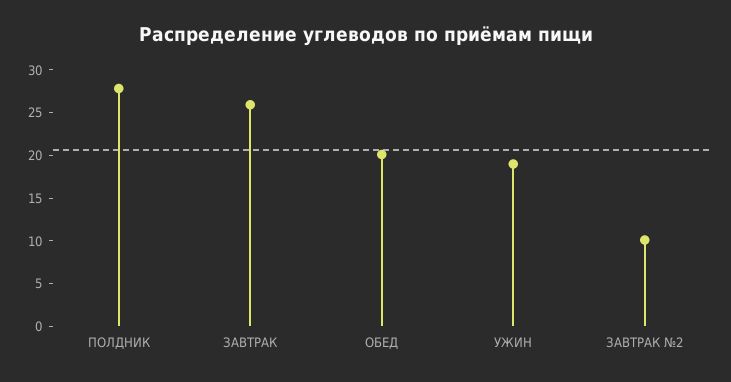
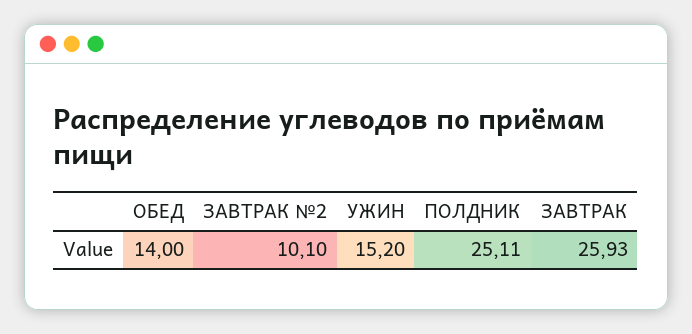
ПОЛДНИК: 28 -> 25.11
ОБЕД: 20 -> 14
УЖИН: 19 -> 15.2

